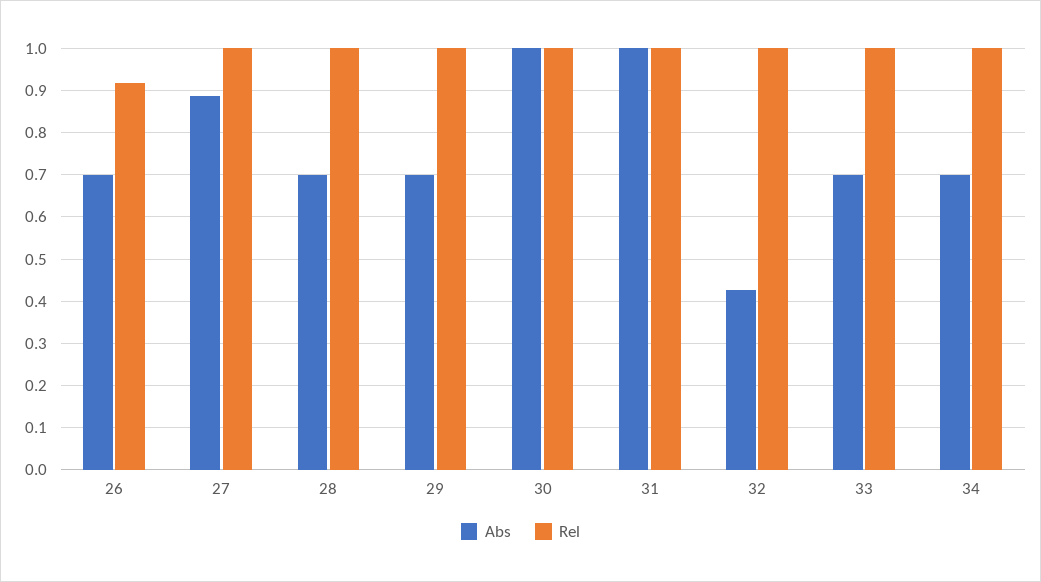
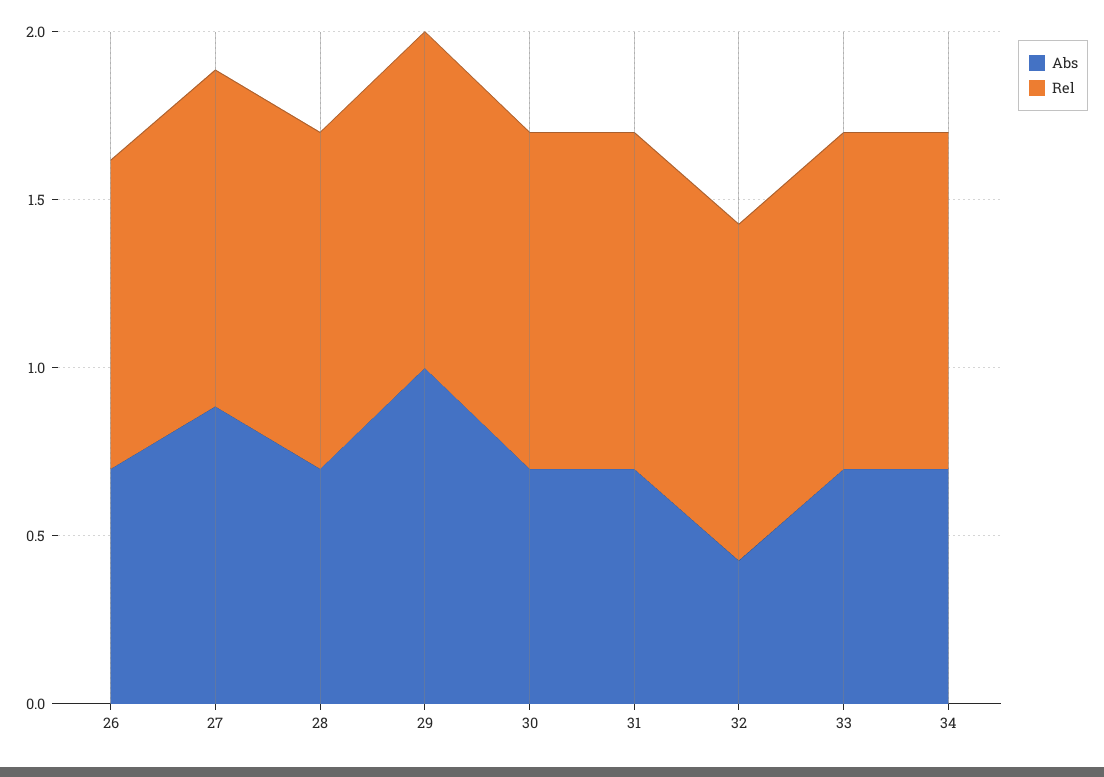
Abs, 29: 0.7 -> 1
Abs, 30: 1 -> 0.7
Abs, 31: 1 -> 0.7

